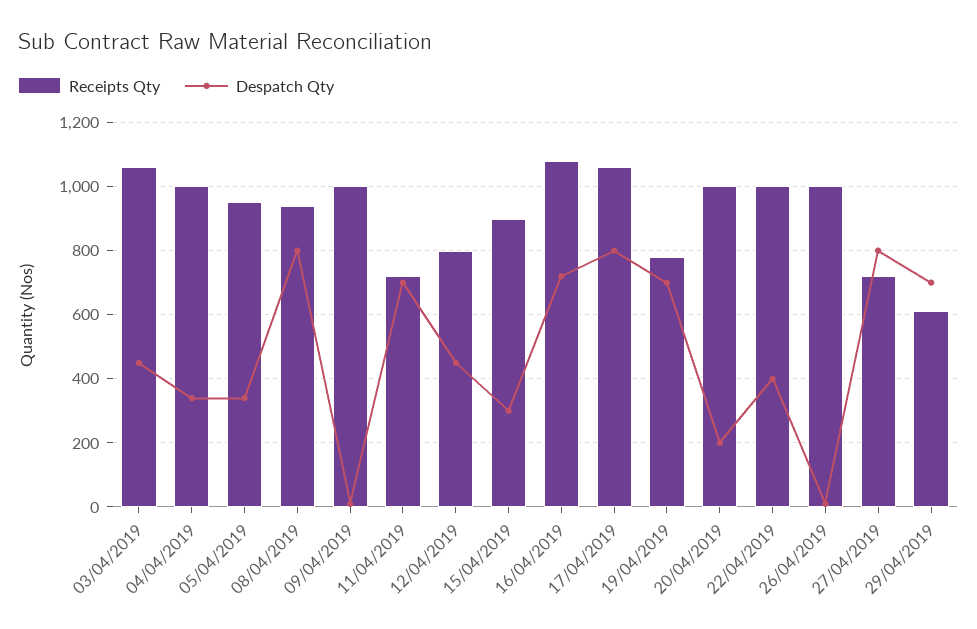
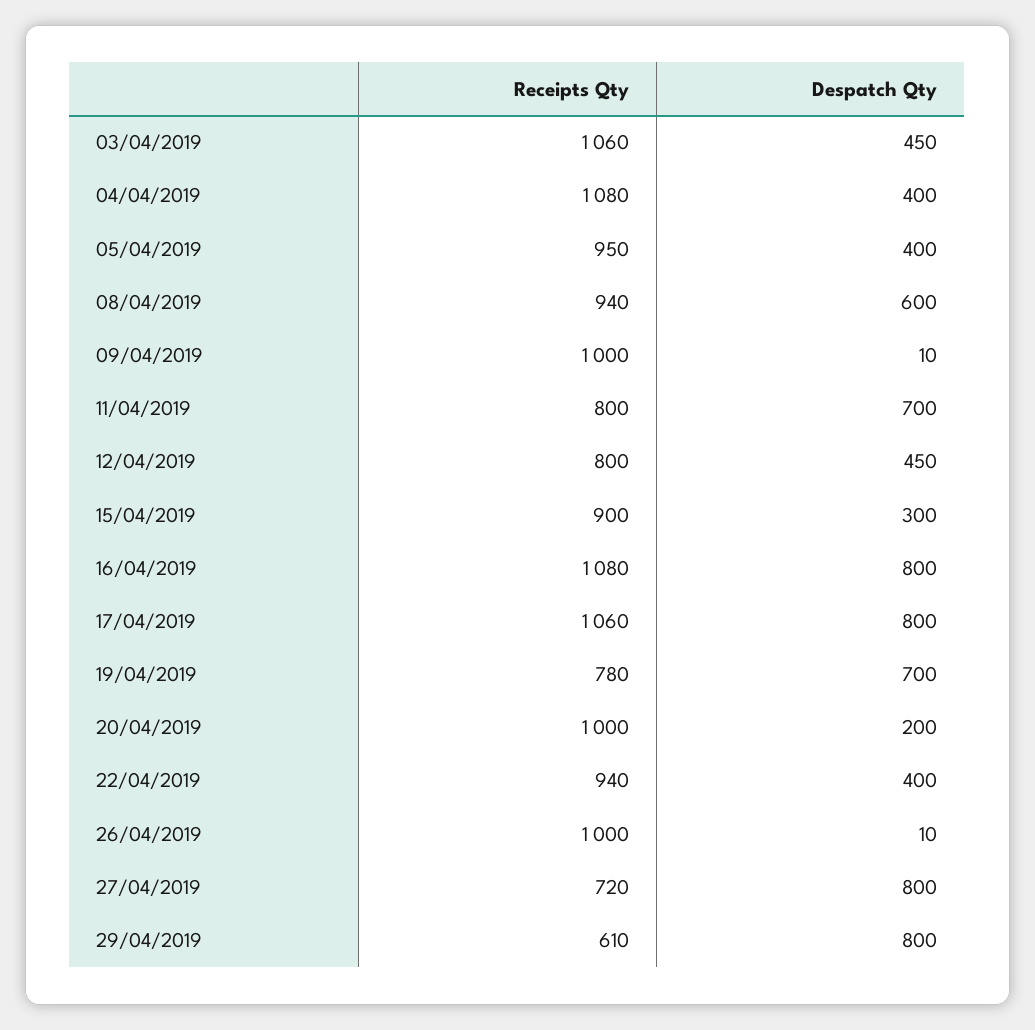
Receipts Qty, 04/04/2019: 1000 -> 1080
Despatch Qty, 04/04/2019: 340 -> 400
Despatch Qty, 05/04/2019: 340 -> 400
Despatch Qty, 08/04/2019: 800 -> 600
Receipts Qty, 11/04/2019: 720 -> 800
Despatch Qty, 16/04/2019: 720 -> 800
Receipts Qty, 22/04/2019: 1000 -> 940
Despatch Qty, 29/04/2019: 700 -> 800

